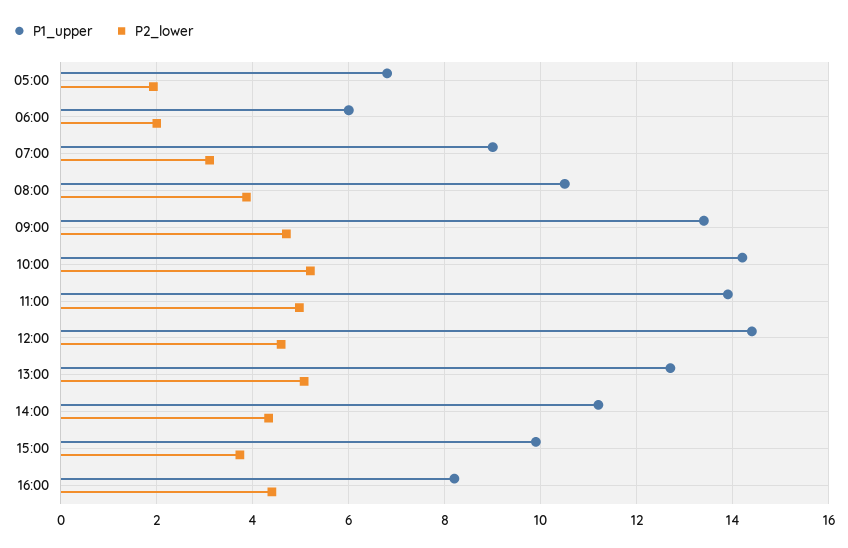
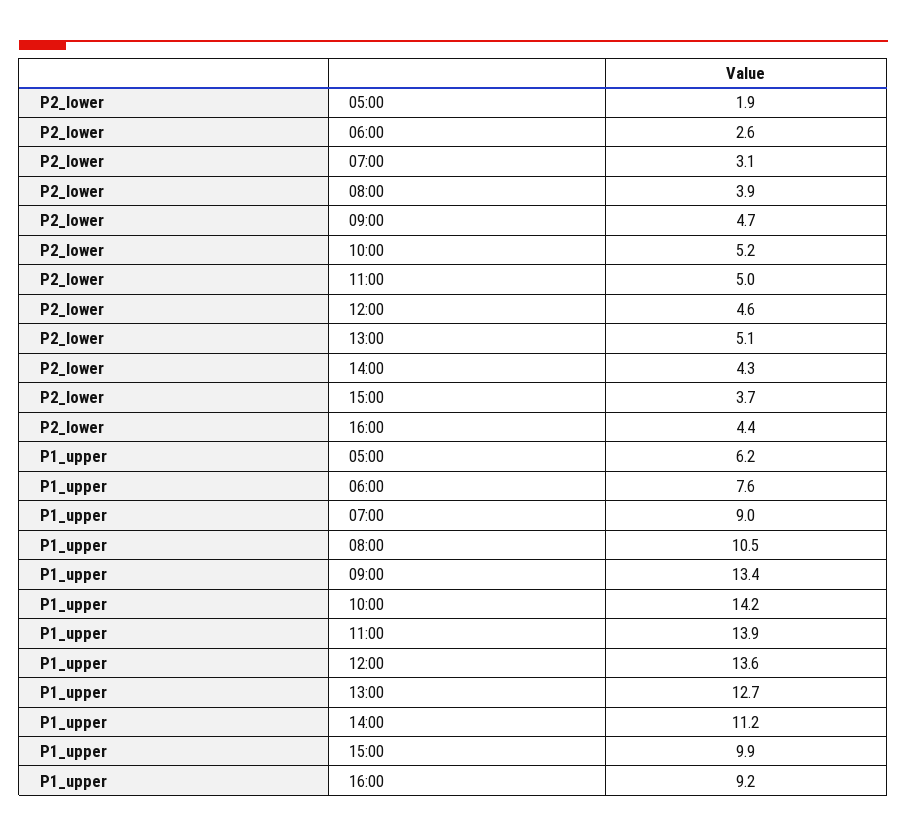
P1_upper, 05:00: 6.8 -> 6.2
P1_upper, 06:00: 6 -> 7.6
P2_lower, 06:00: 2 -> 2.6
P1_upper, 12:00: 14.4 -> 13.6
P1_upper, 16:00: 8.2 -> 9.2

